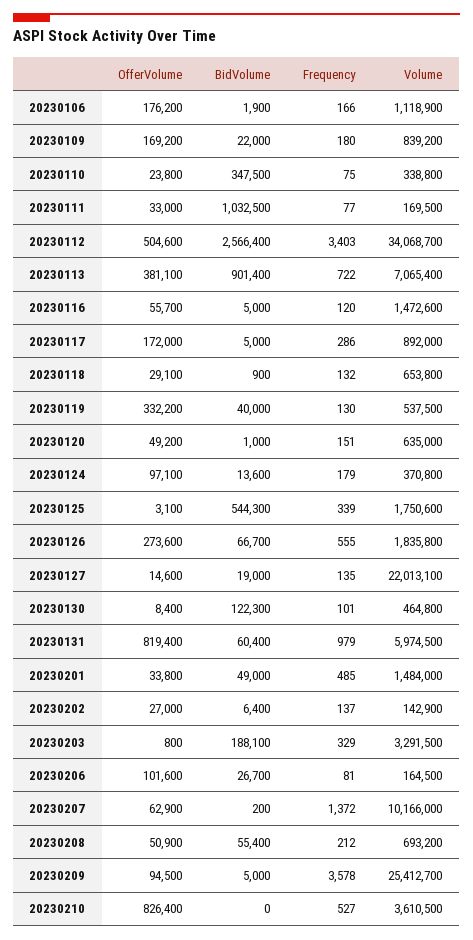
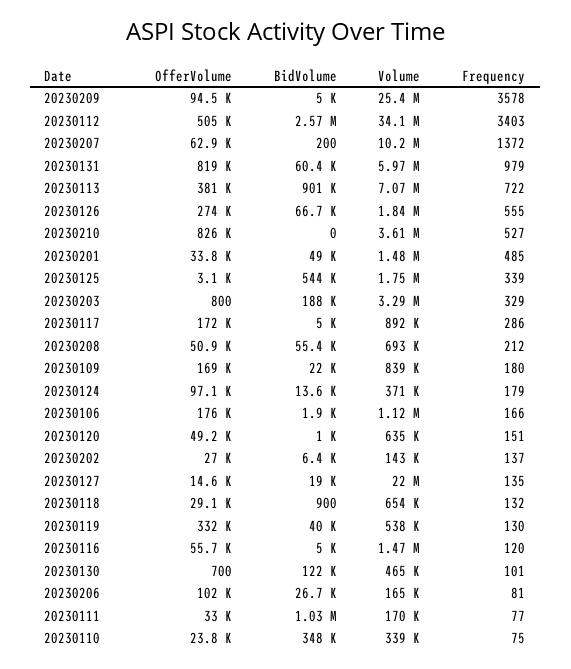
OfferVolume, 20230130: 8400 -> 700

